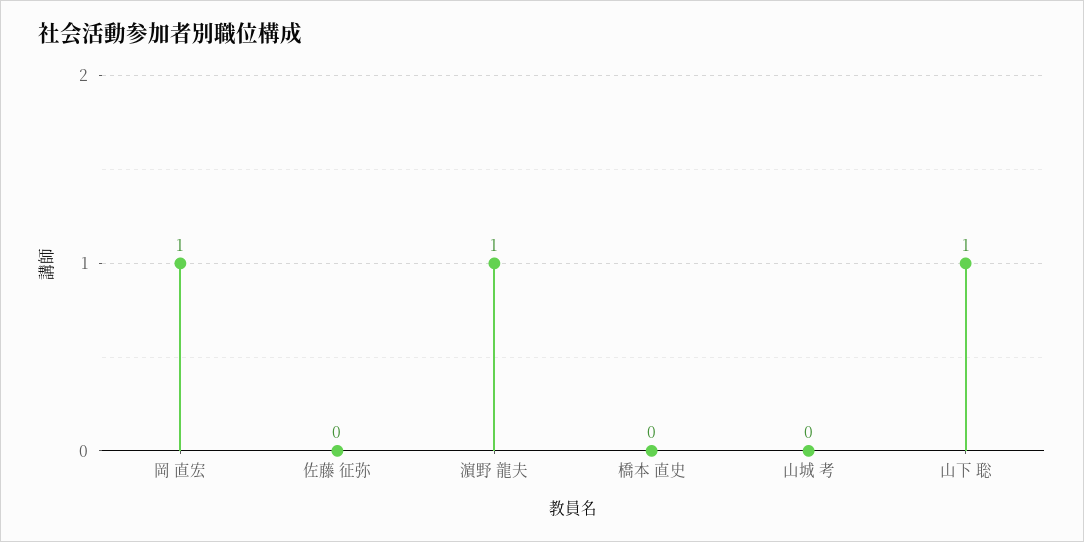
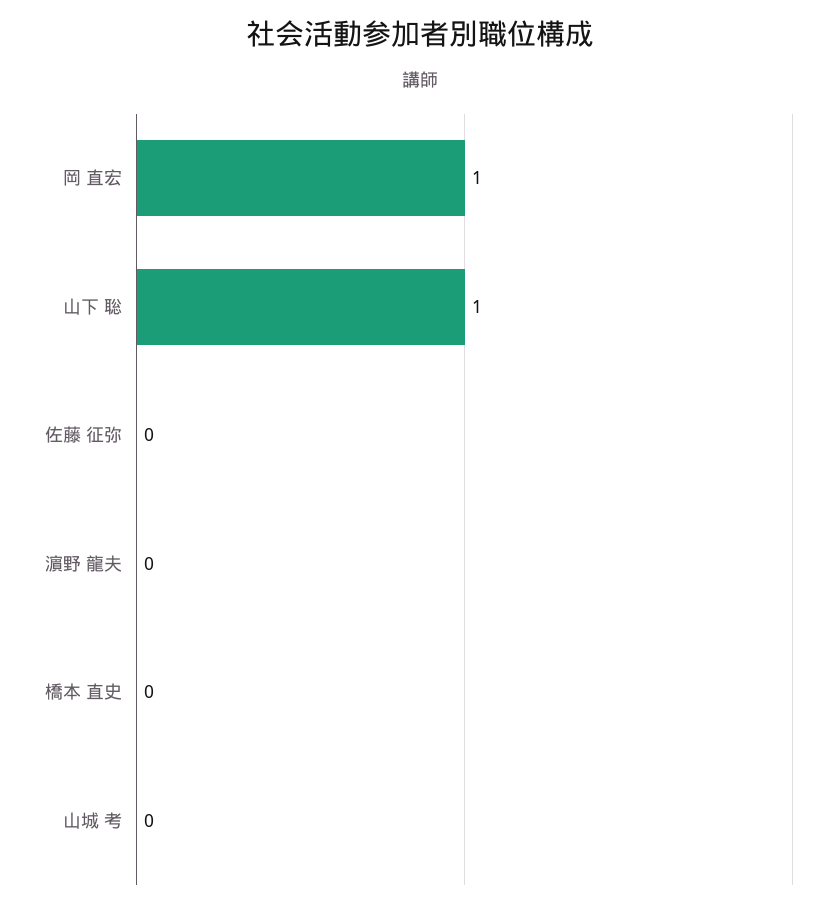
濵野 龍夫: 1 -> 0

